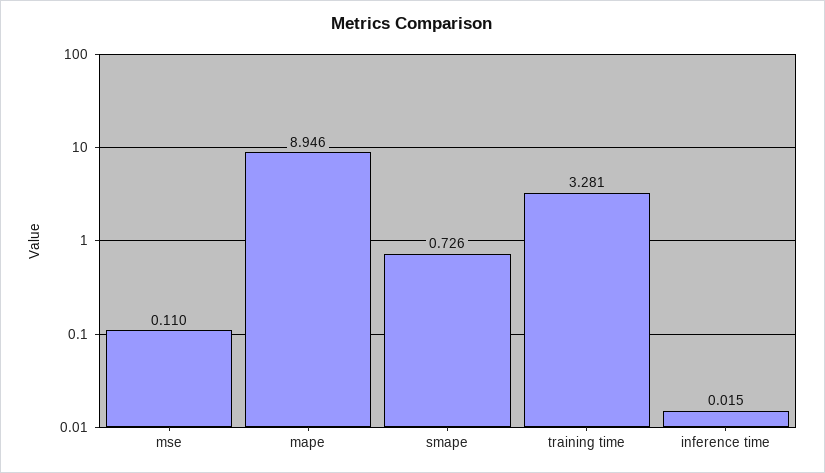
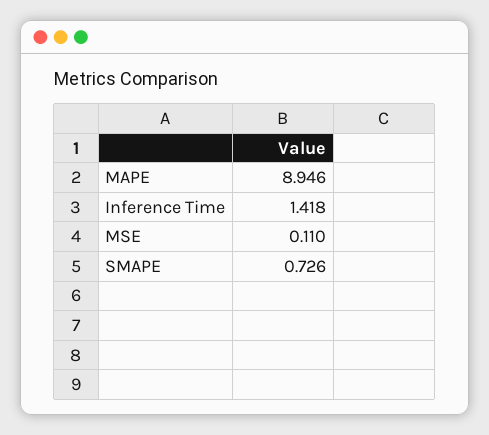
training time: 3.281 -> none
inference time: 0.015 -> 1.418

